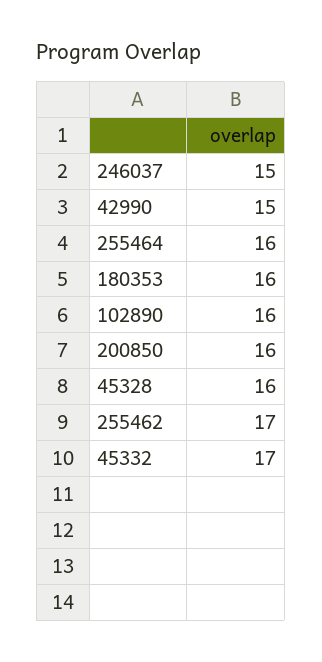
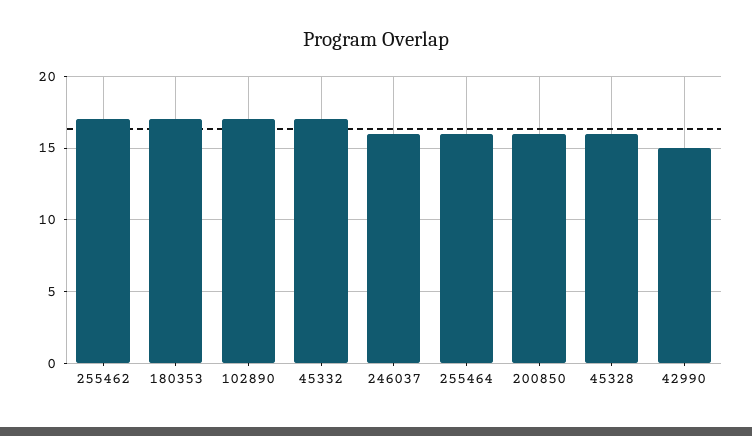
246037: 15 -> 16
180353: 16 -> 17
102890: 16 -> 17

